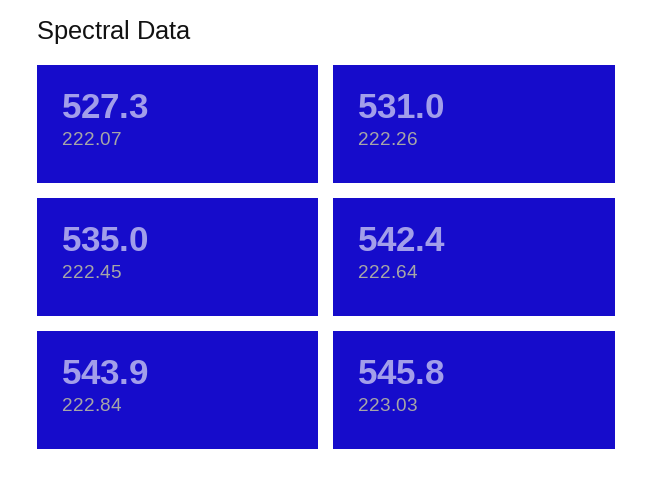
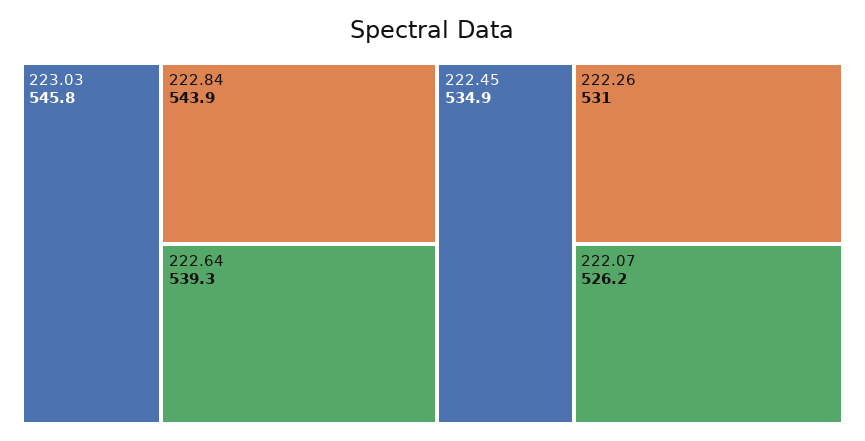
222.07: 527.3 -> 526.2
222.45: 535 -> 534.9
222.64: 542.4 -> 539.3

